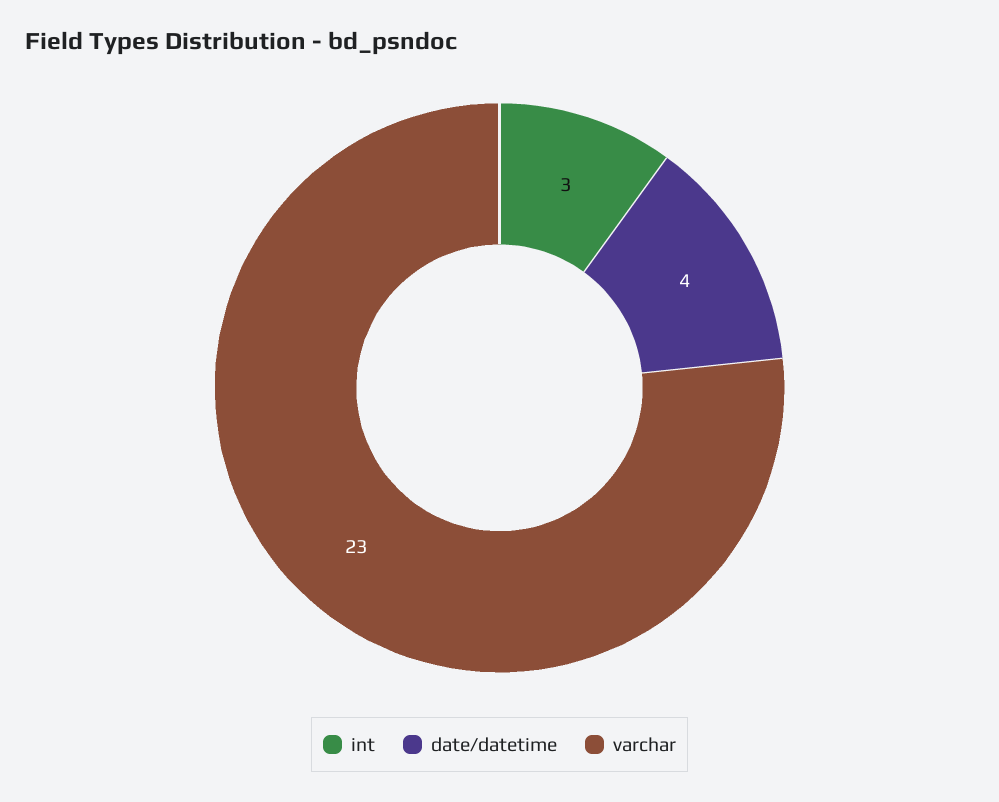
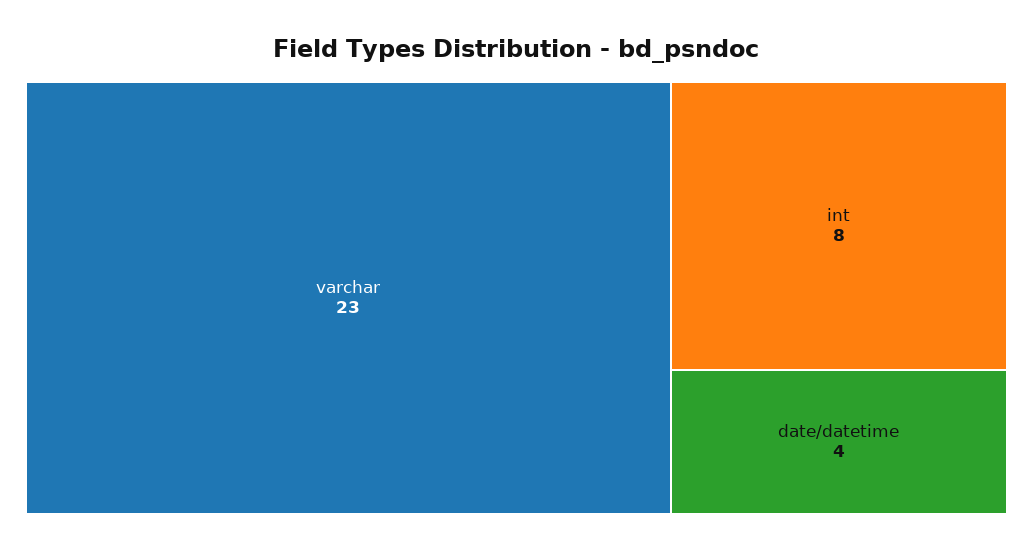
int: 3 -> 8

